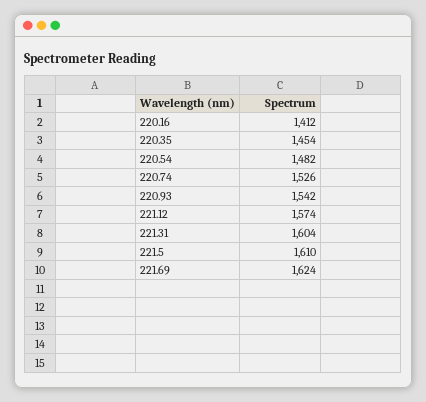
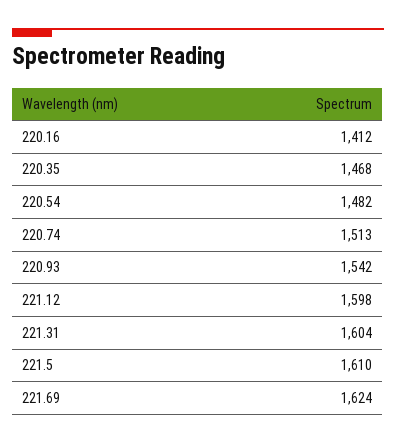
220.35: 1454 -> 1468
220.74: 1526 -> 1513
221.12: 1574 -> 1598

